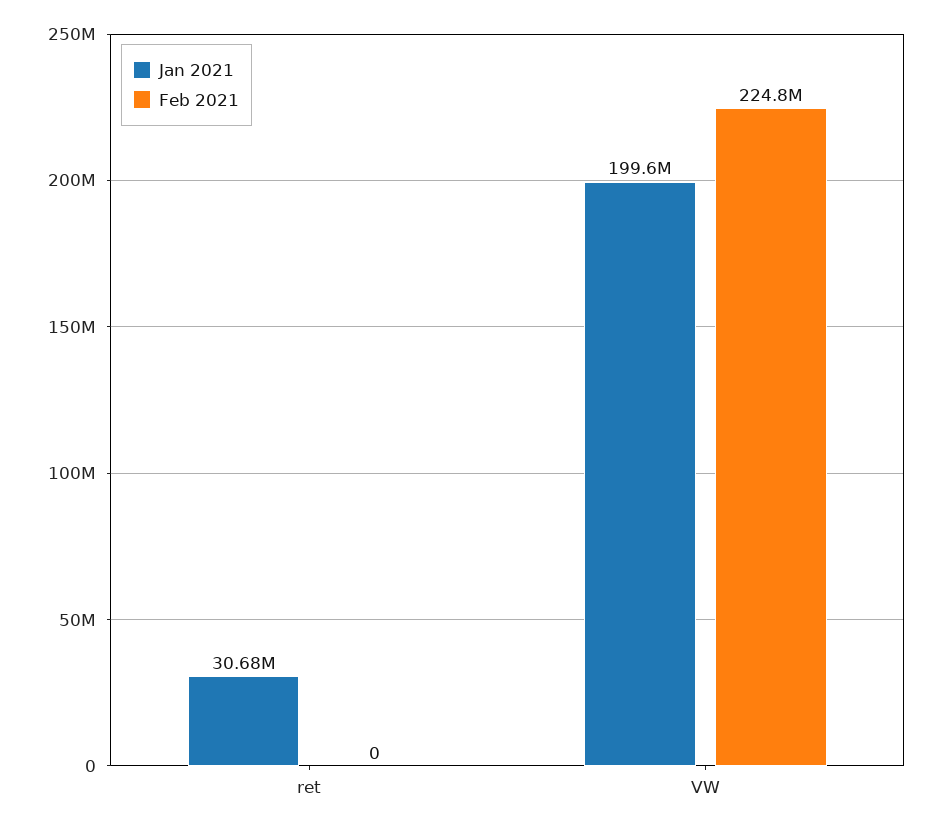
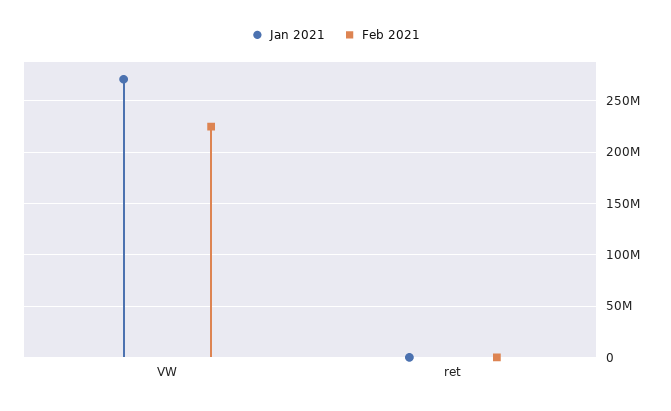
Jan 2021, ret: 30680000 -> 0
Jan 2021, VW: 199600000 -> 270000000

